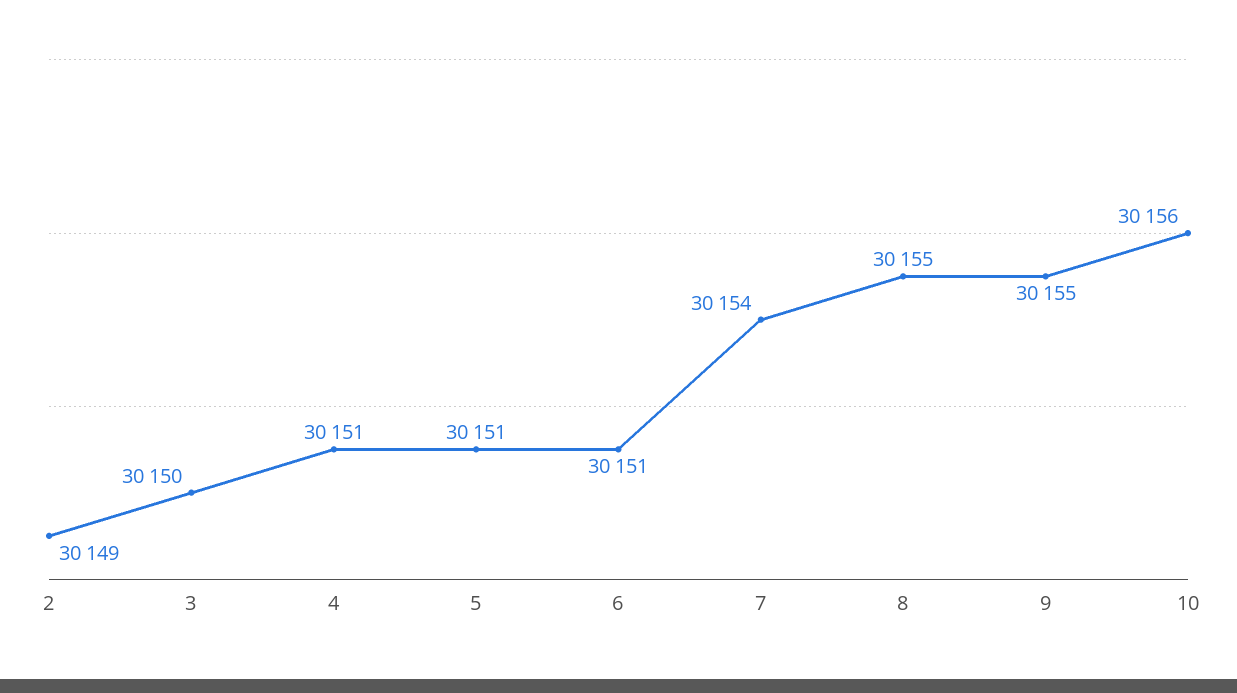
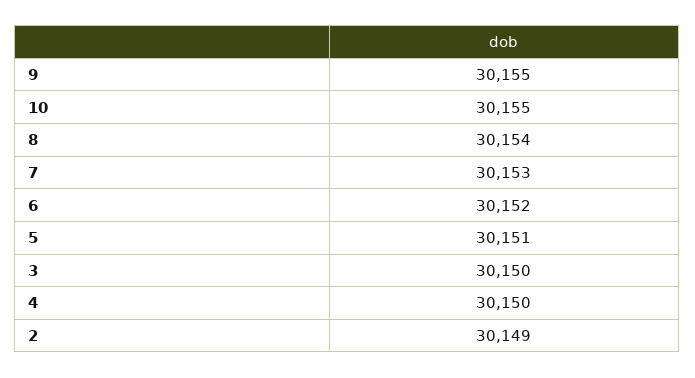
4: 30151 -> 30150
6: 30151 -> 30152
7: 30154 -> 30153
8: 30155 -> 30154
10: 30156 -> 30155

